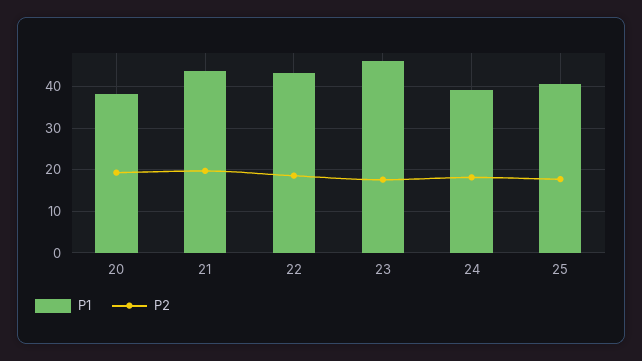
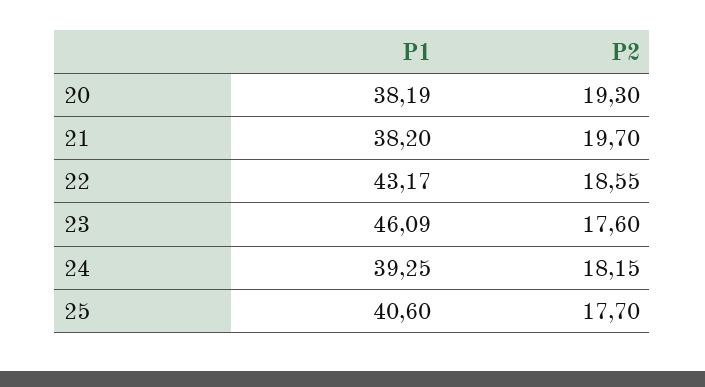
P1, 21: 44 -> 38.2

